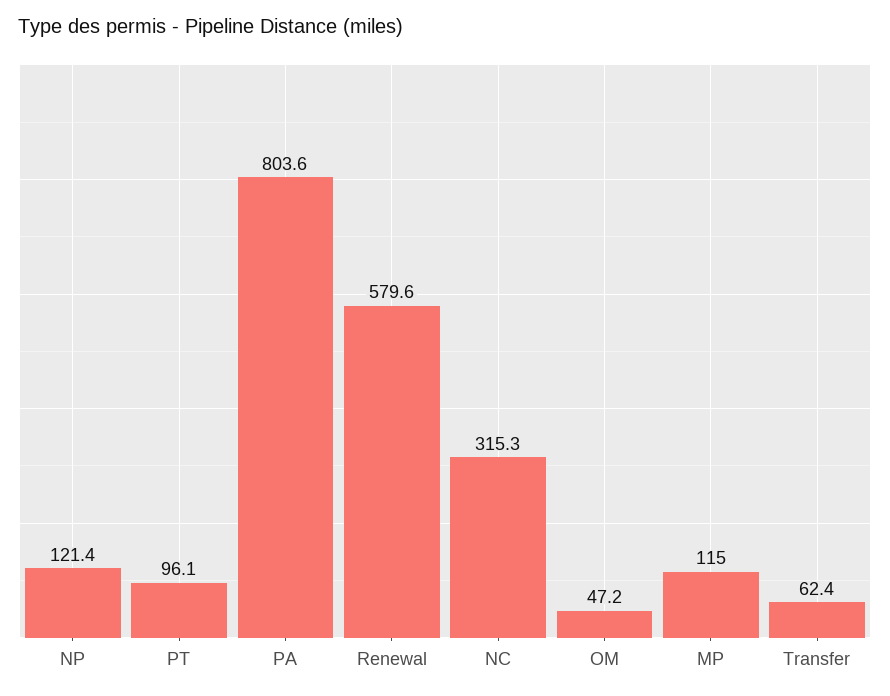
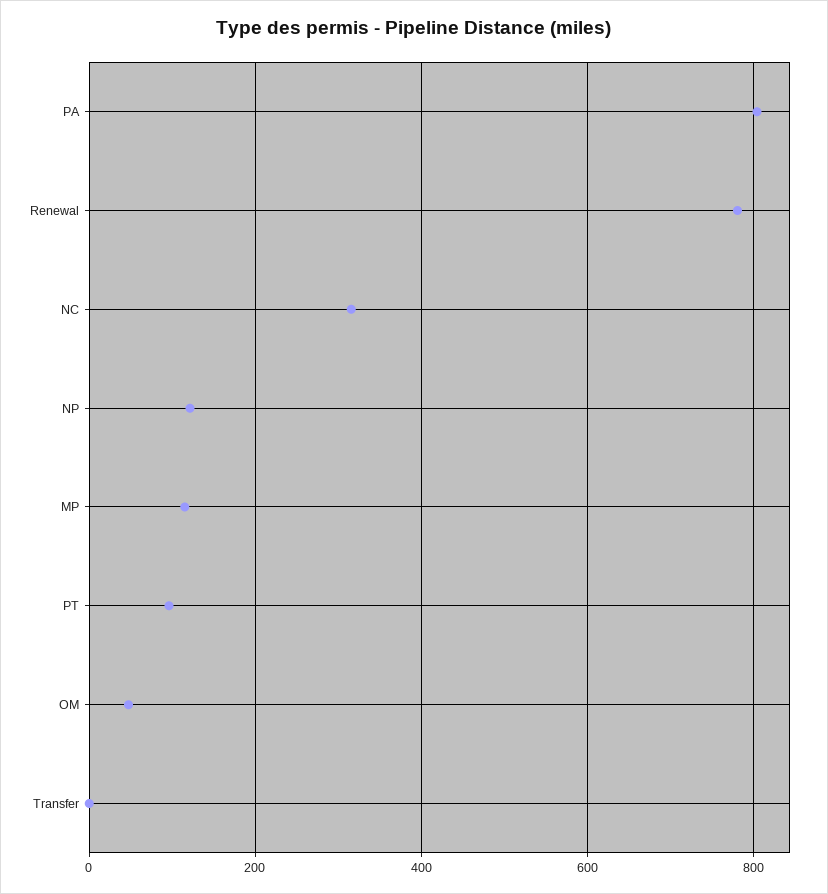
Renewal: 579.6 -> 780
Transfer: 62.4 -> 0

